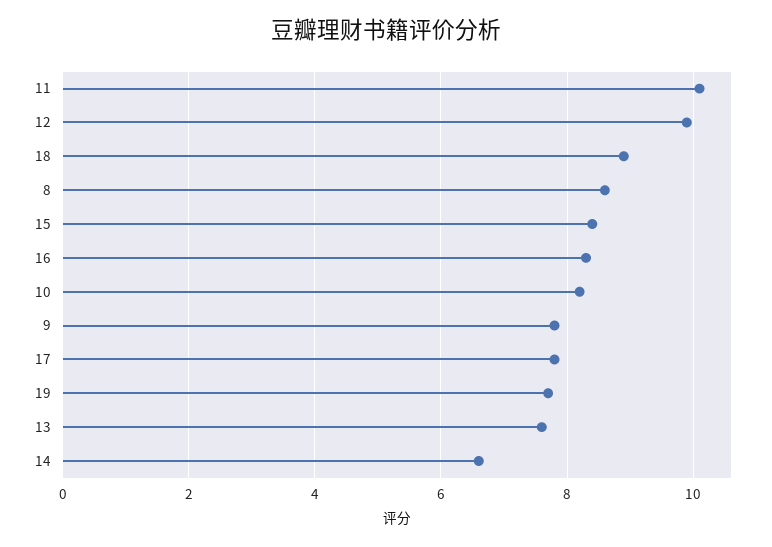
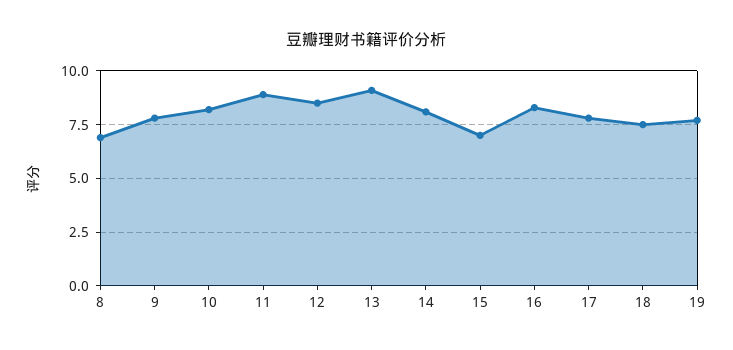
11: 10 -> 9
12: 10 -> 8.5
18: 9 -> 7.5
8: 8.5 -> 7
15: 8.5 -> 7
13: 7.5 -> 9
14: 6.5 -> 8

